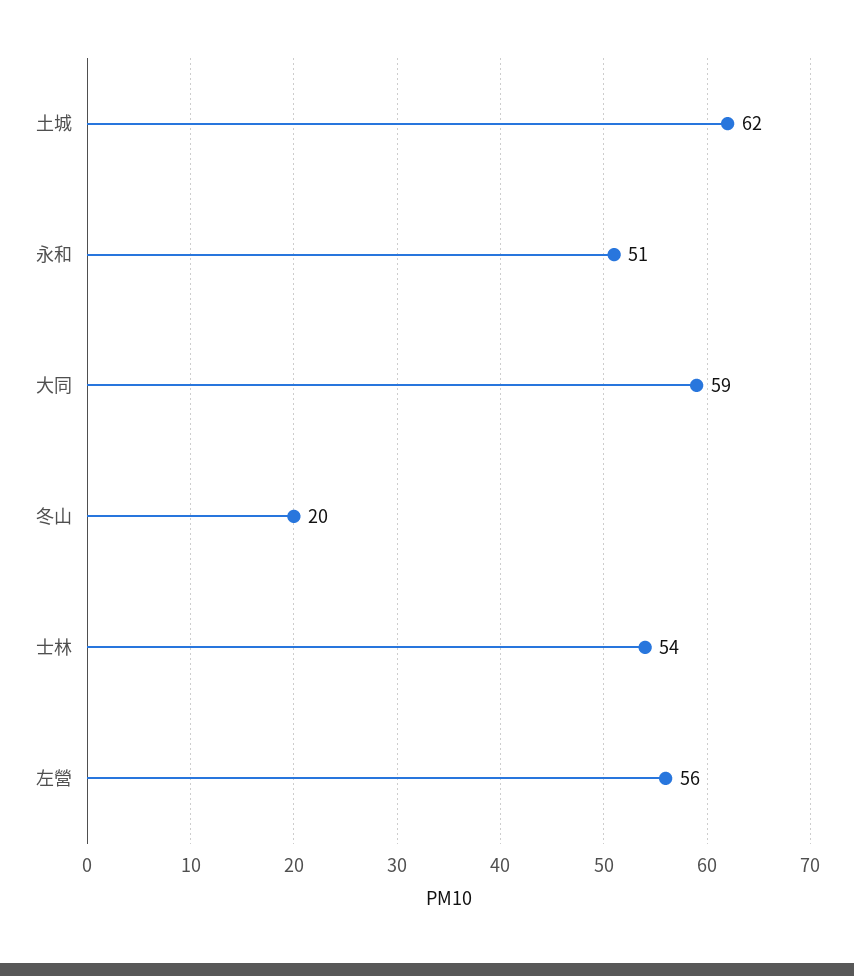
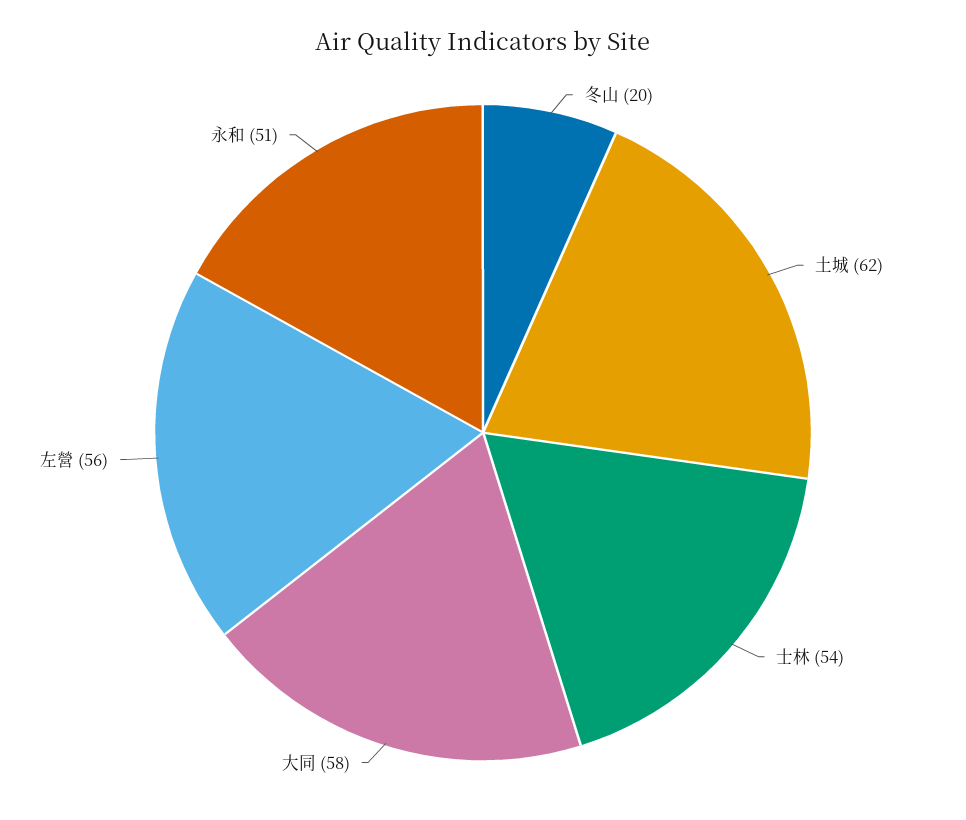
大同: 59 -> 58

